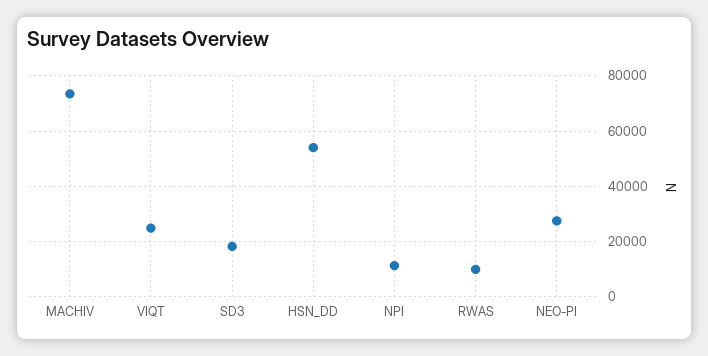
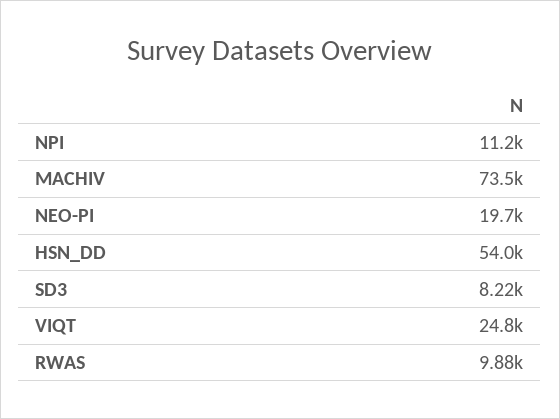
SD3: 17500 -> 8220
NEO-PI: 27500 -> 19700

